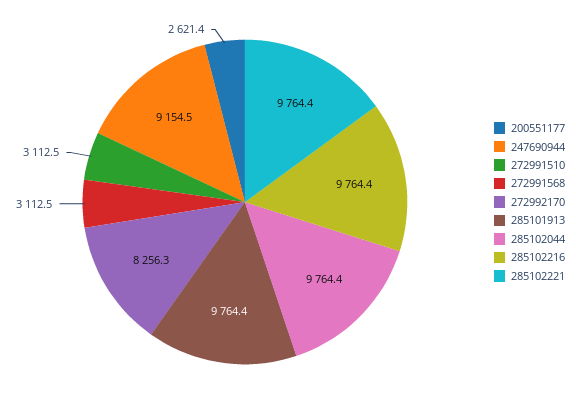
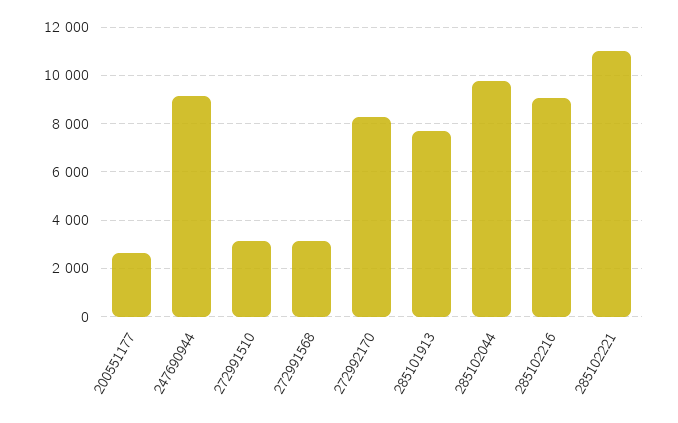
285101913: 9764.4 -> 7750
285102216: 9764.4 -> 9000
285102221: 9764.4 -> 11000

